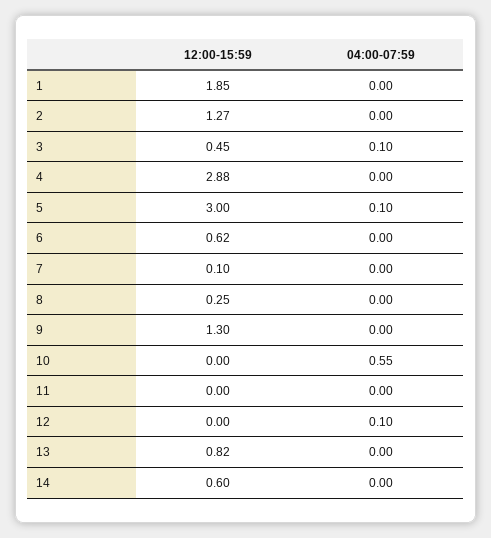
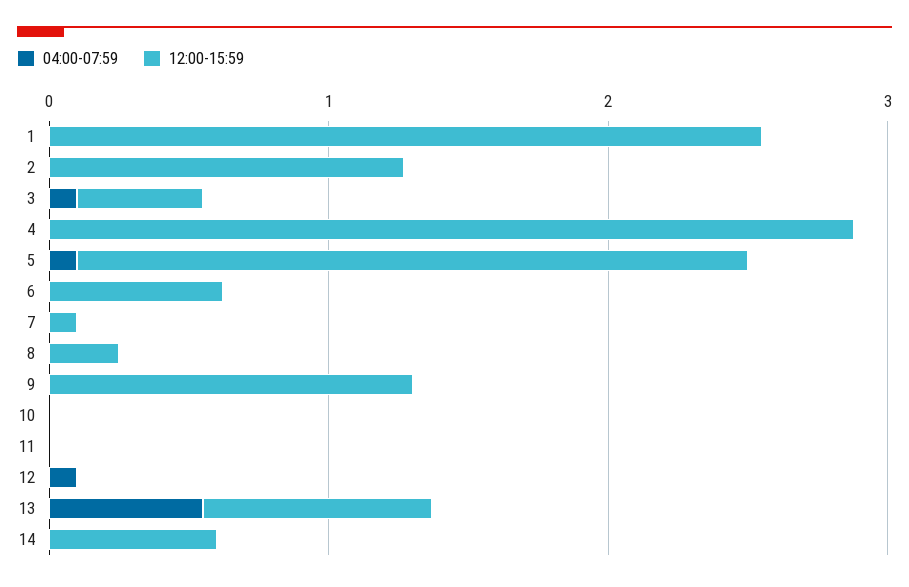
12:00-15:59, 1: 1.85 -> 2.6
12:00-15:59, 5: 3 -> 2.4
04:00-07:59, 10: 0.55 -> 0
04:00-07:59, 13: 0 -> 0.6

